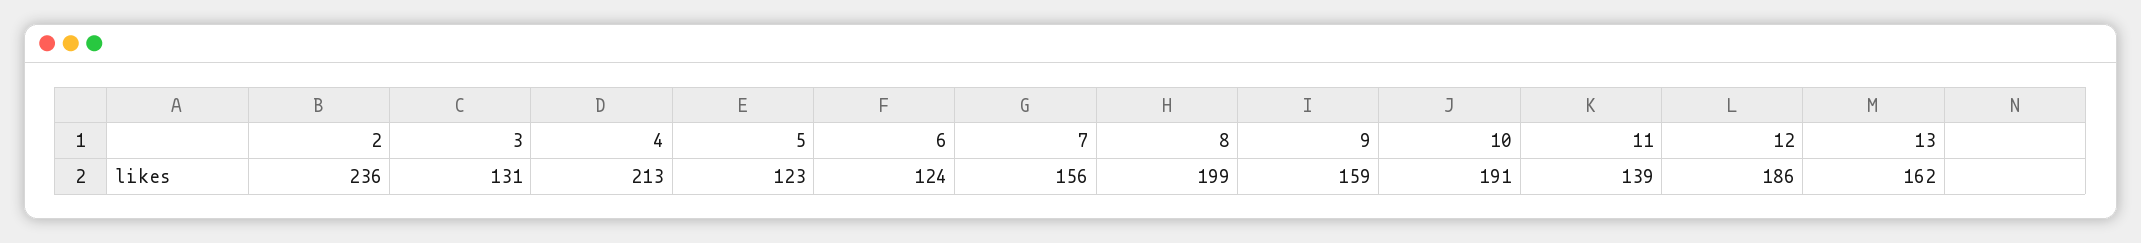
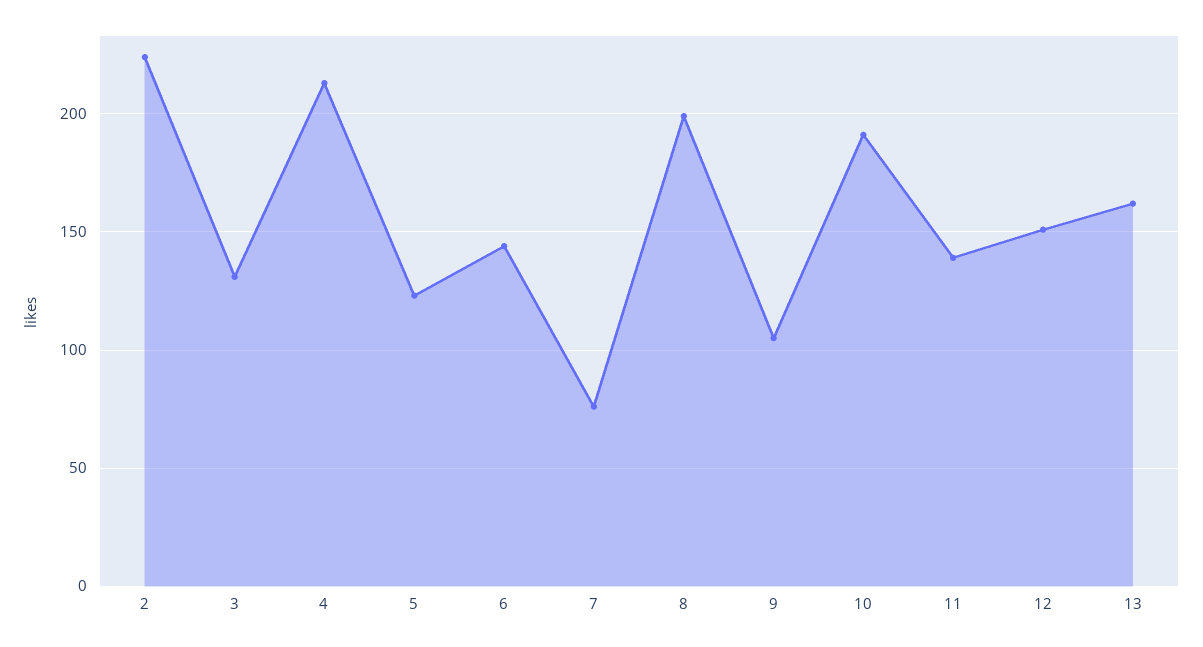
2: 236 -> 225
6: 124 -> 145
7: 156 -> 75
9: 159 -> 105
12: 186 -> 150

